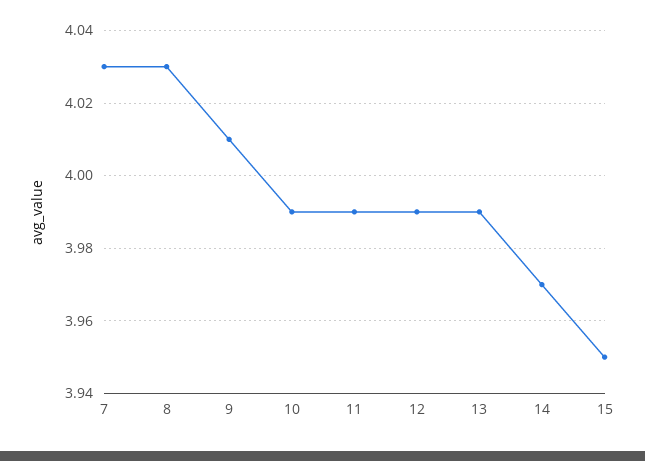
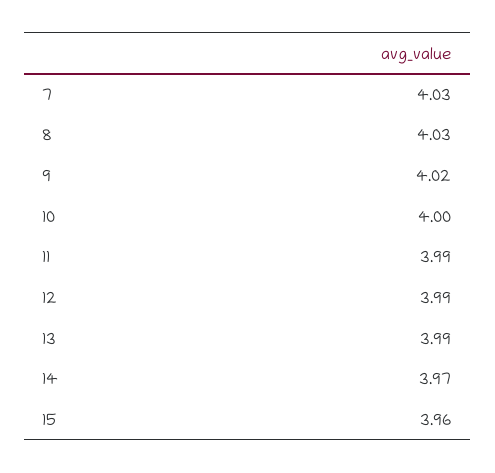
9: 4.01 -> 4.02
10: 3.99 -> 4
15: 3.95 -> 3.96

